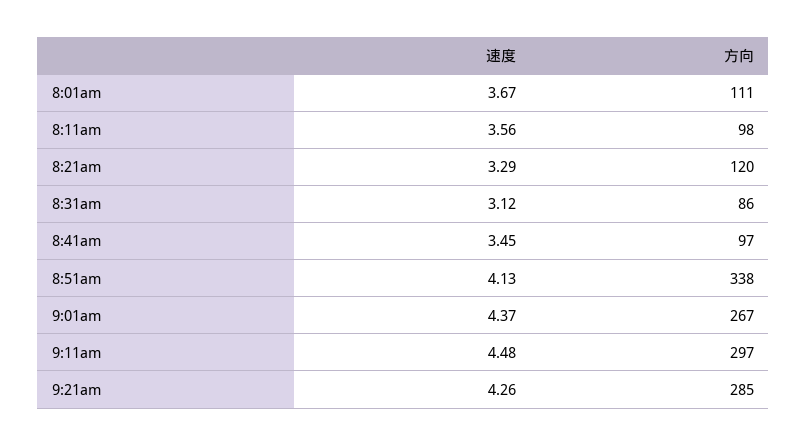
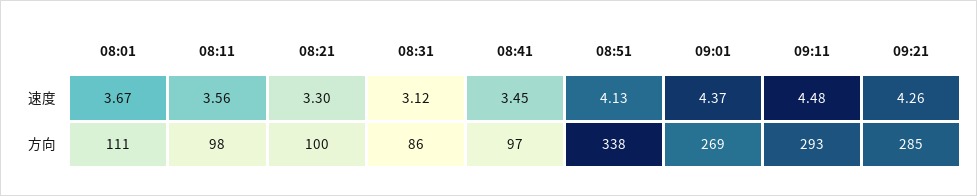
速度, 8:21am: 3.29 -> 3.3
方向, 8:21am: 120 -> 100
方向, 9:01am: 267 -> 269
方向, 9:11am: 297 -> 293

